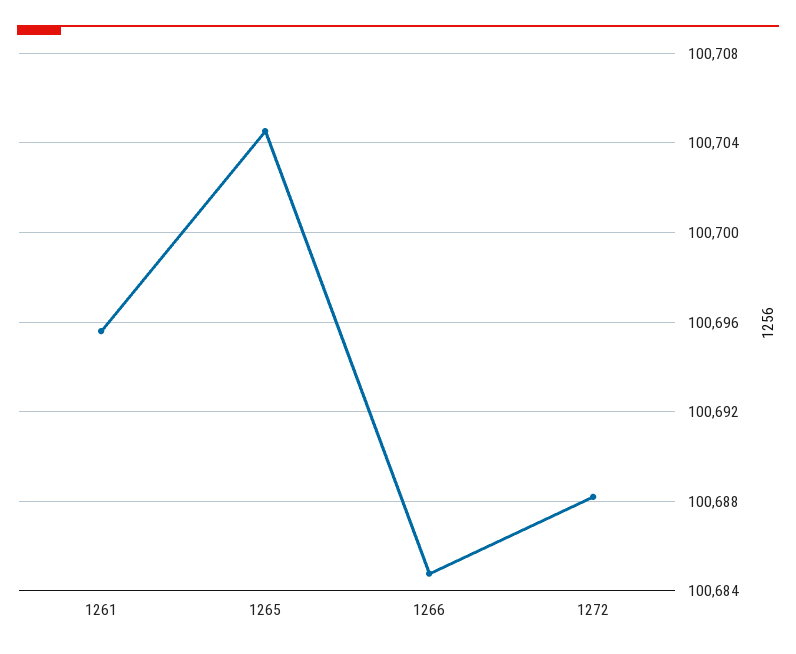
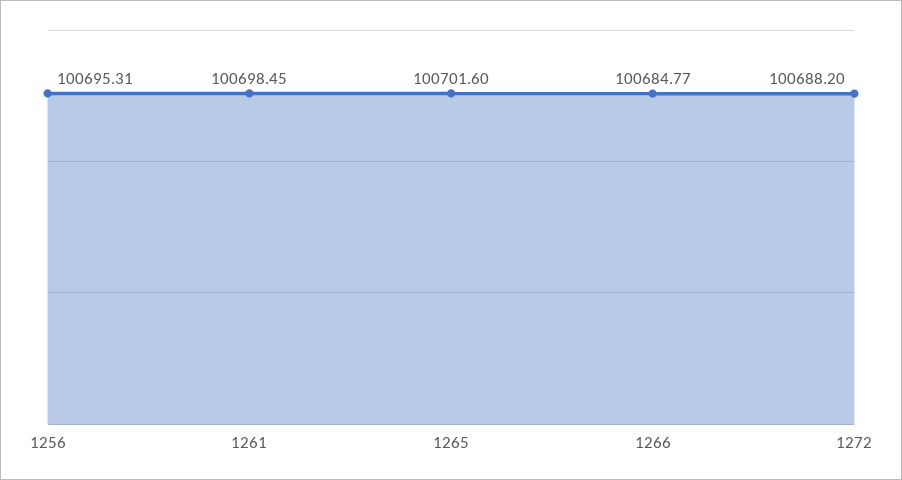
1261: 100695.5 -> 100698.45
1265: 100704.5 -> 100701.6
1256: none -> 100695.31

